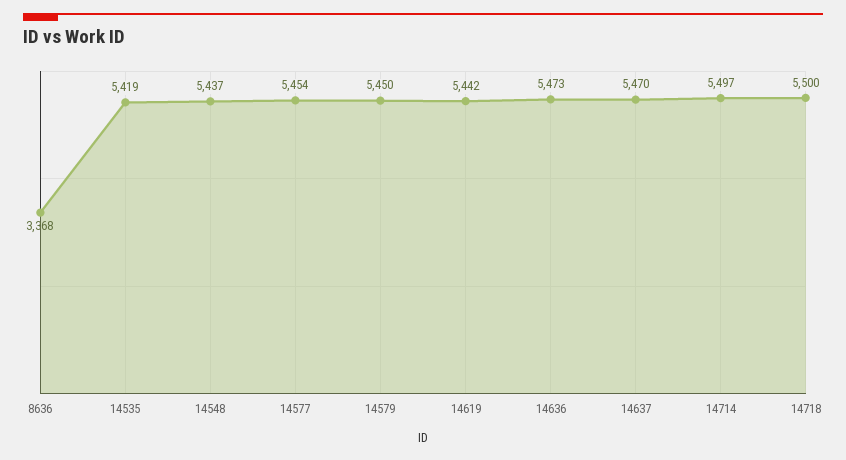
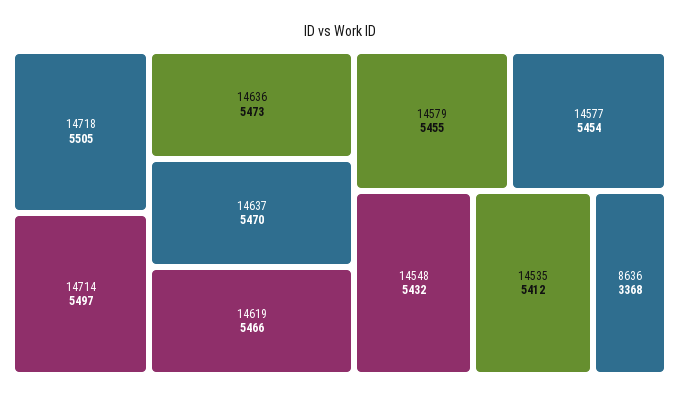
14535: 5419 -> 5412
14548: 5437 -> 5432
14579: 5450 -> 5455
14619: 5442 -> 5466
14718: 5500 -> 5505

